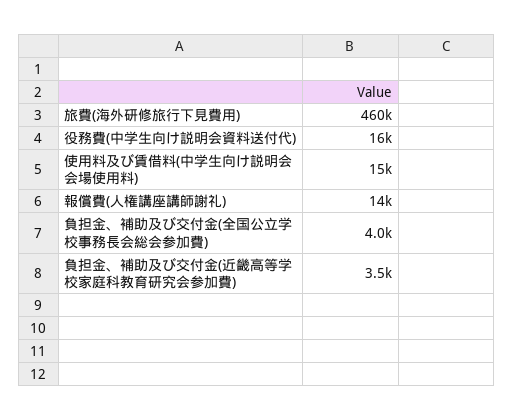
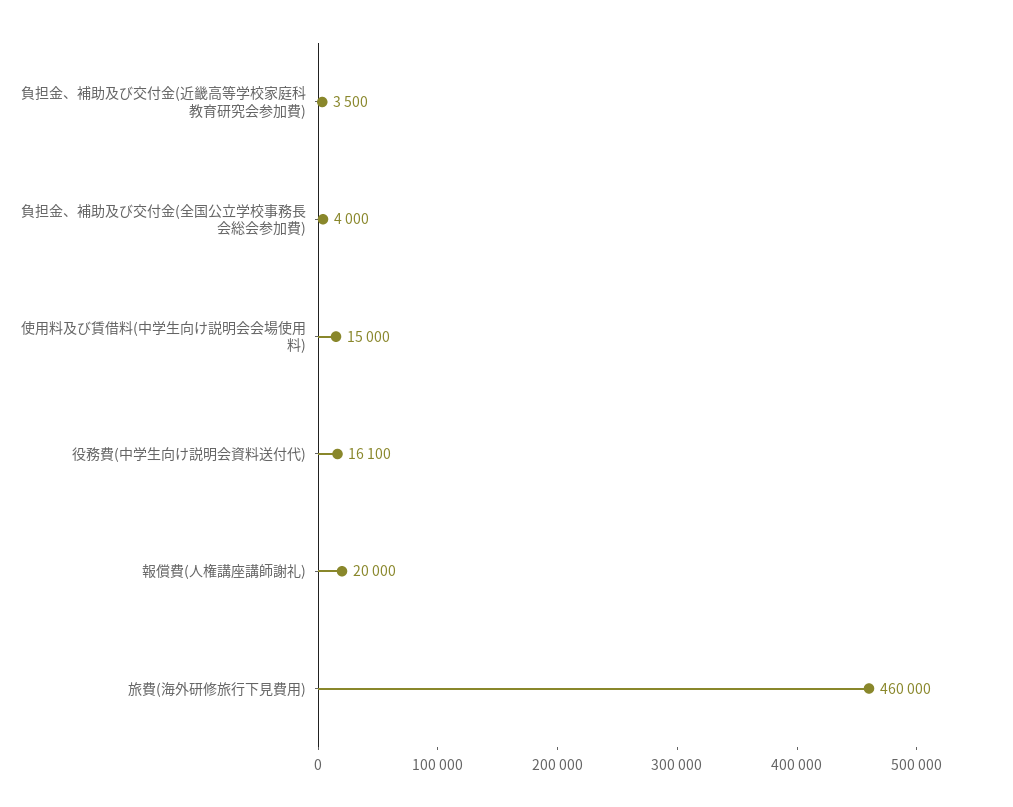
報償費(人権講座講師謝礼): 14000 -> 20000

